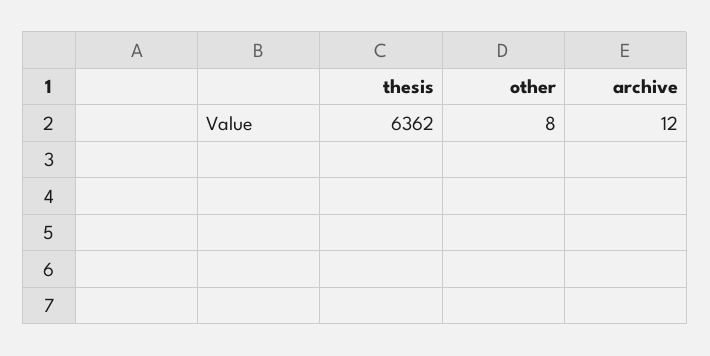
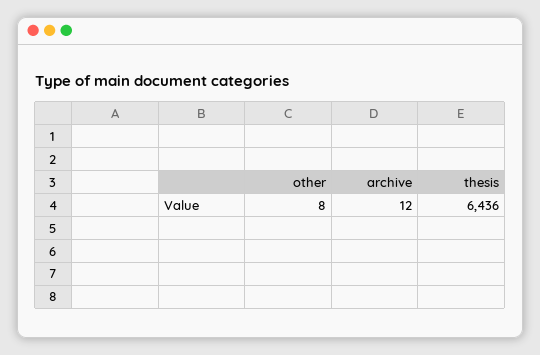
thesis: 6362 -> 6436

